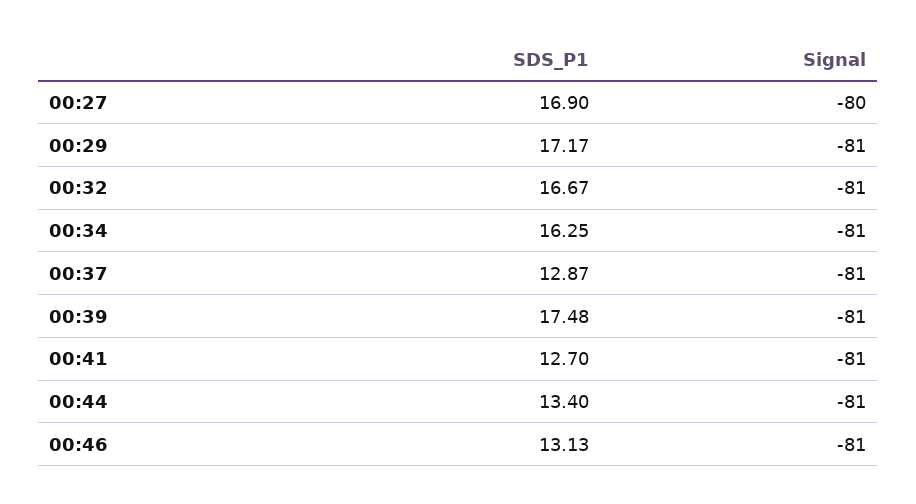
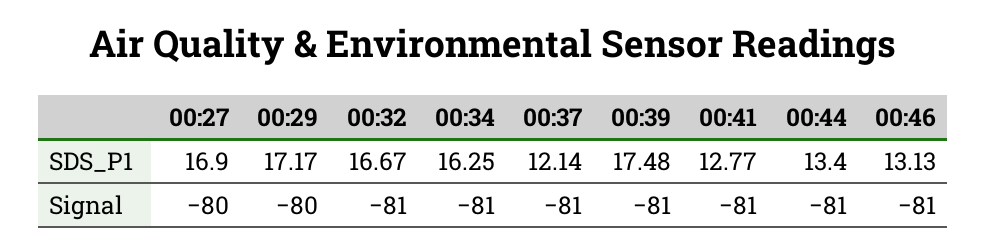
Signal, 00:29: -81 -> -80
SDS_P1, 00:37: 12.87 -> 12.14
SDS_P1, 00:41: 12.7 -> 12.77

